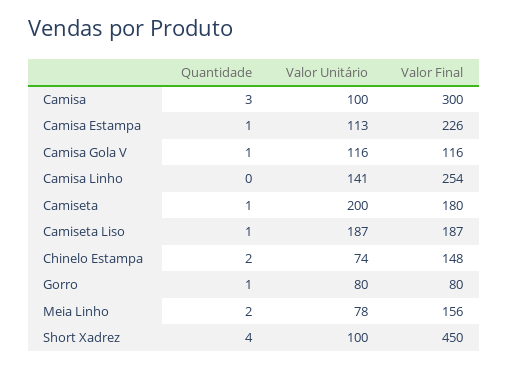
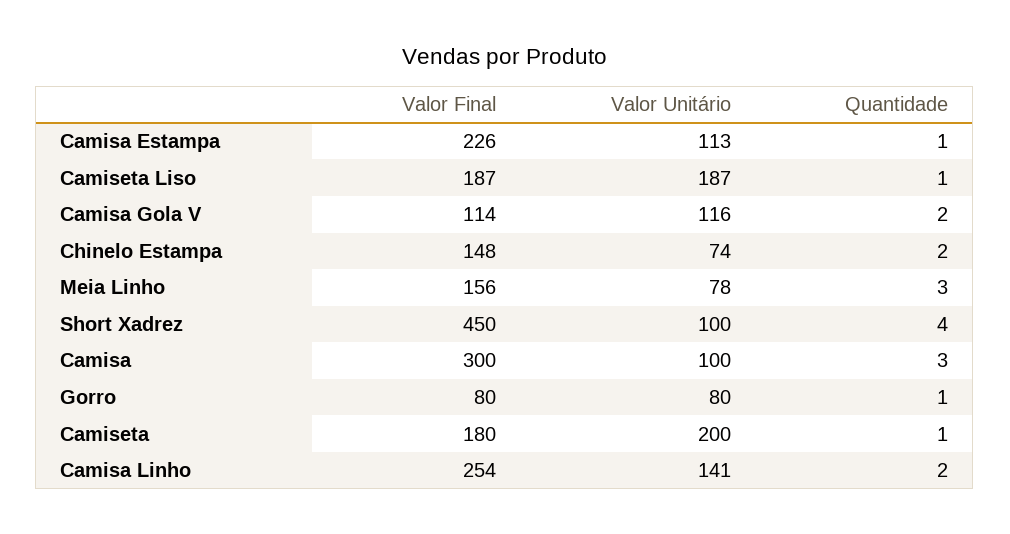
Quantidade, Camisa Gola V: 1 -> 2
Valor Final, Camisa Gola V: 116 -> 114
Quantidade, Camisa Linho: 0 -> 2
Quantidade, Meia Linho: 2 -> 3

